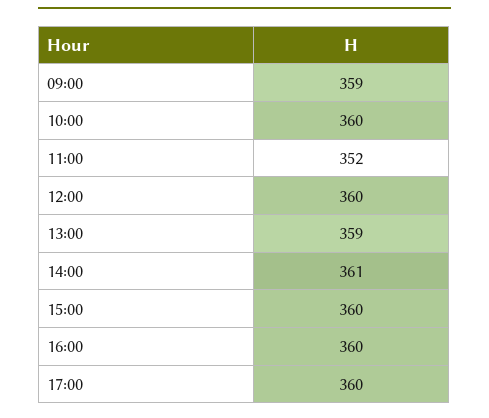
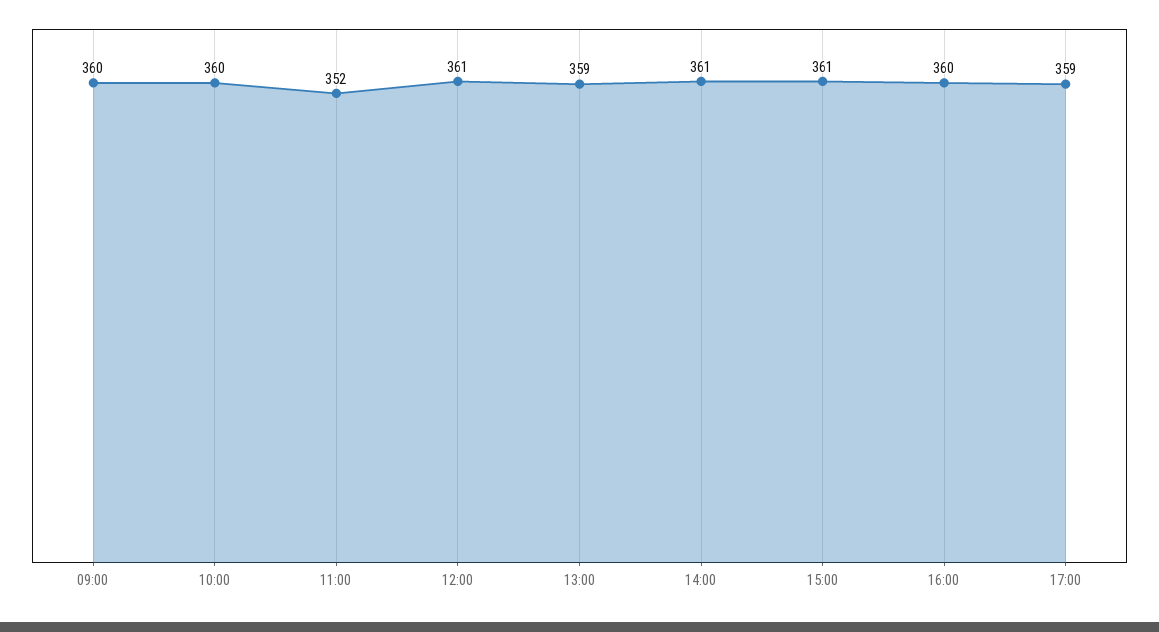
09:00: 359 -> 360
12:00: 360 -> 361
15:00: 360 -> 361
17:00: 360 -> 359

